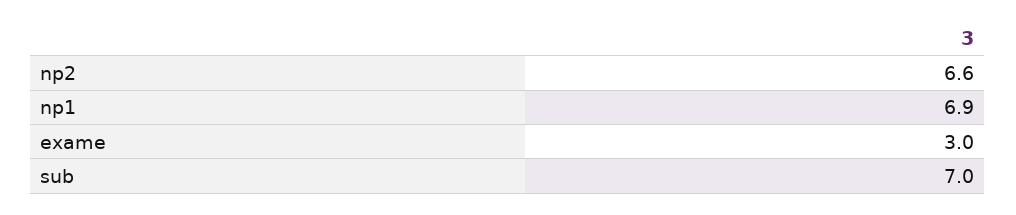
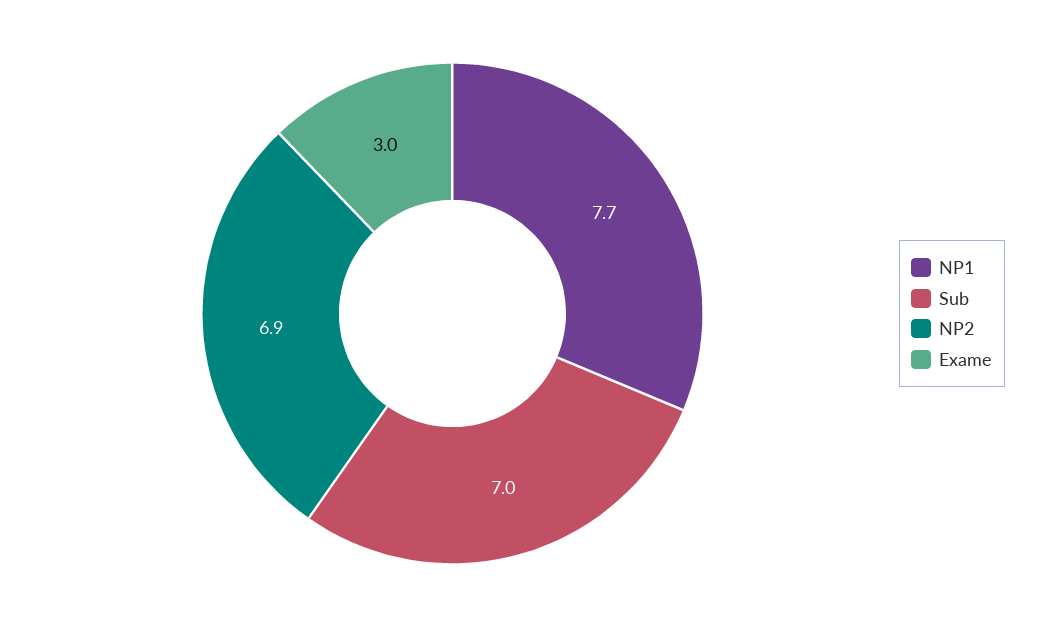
np2: 6.6 -> 6.9
np1: 6.9 -> 7.7

